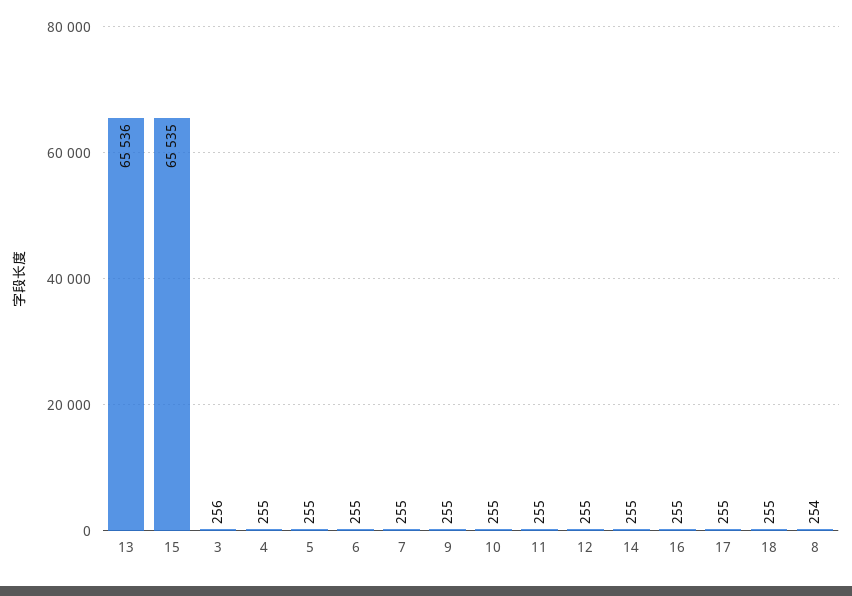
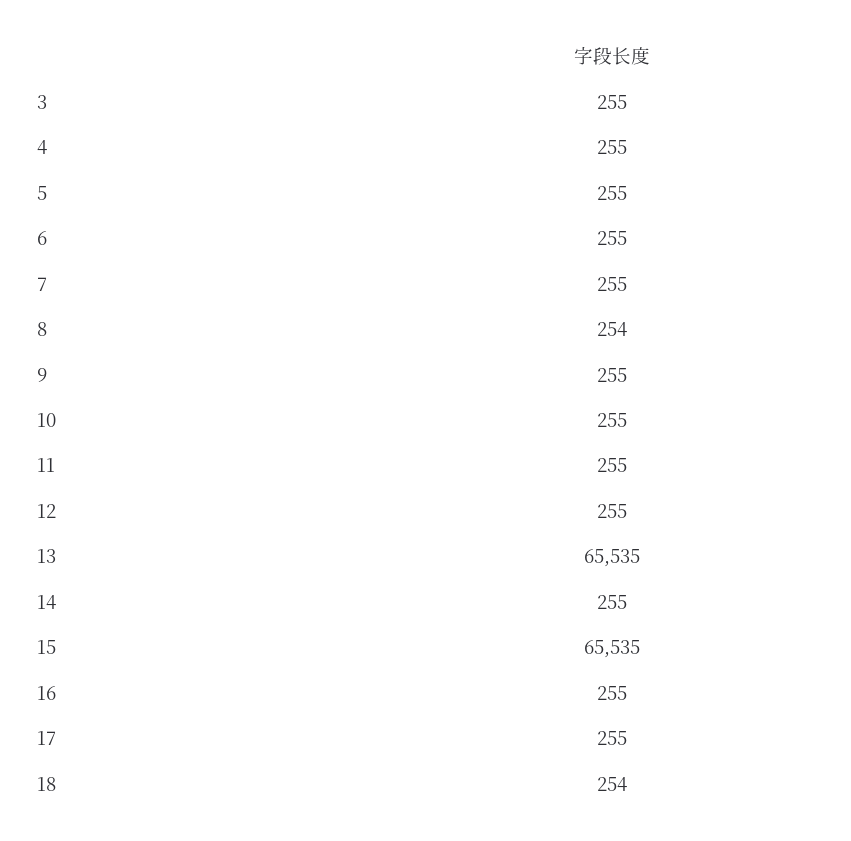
13: 65536 -> 65535
3: 256 -> 255
18: 255 -> 254

